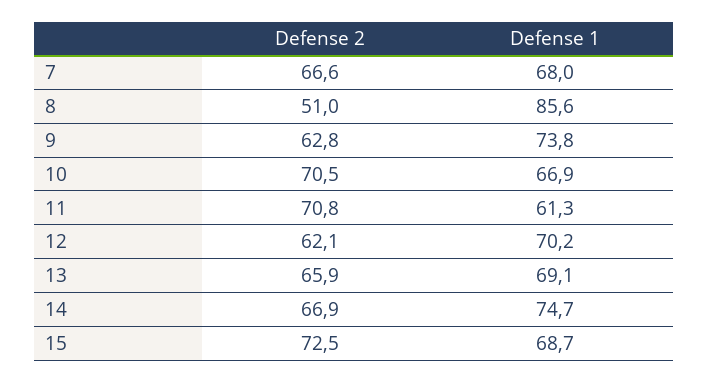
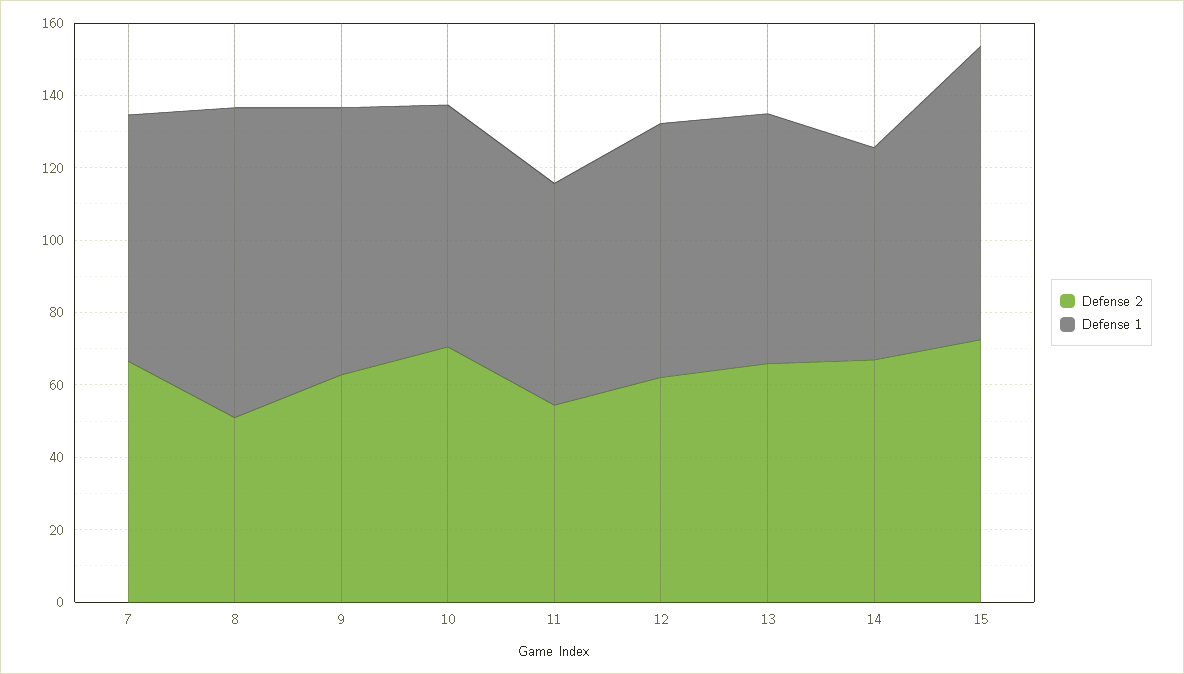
Defense 2, 11: 70.8 -> 55
Defense 1, 14: 74.7 -> 60
Defense 1, 15: 68.7 -> 80

